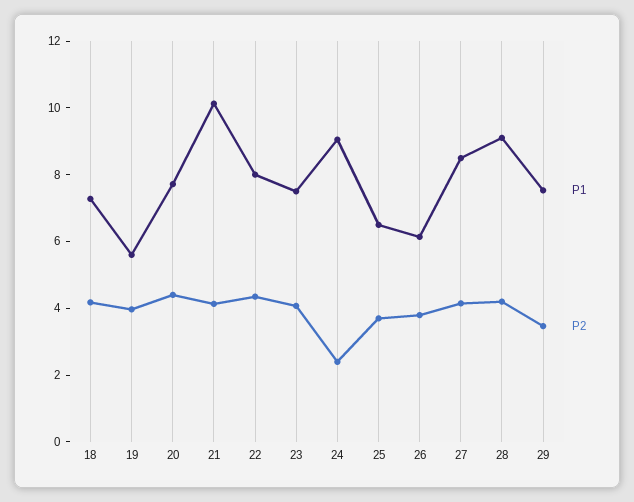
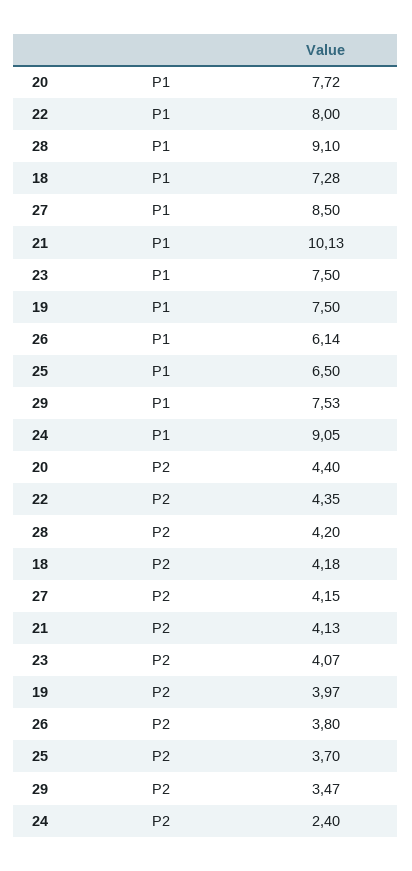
P1, 19: 5.5 -> 7.5

